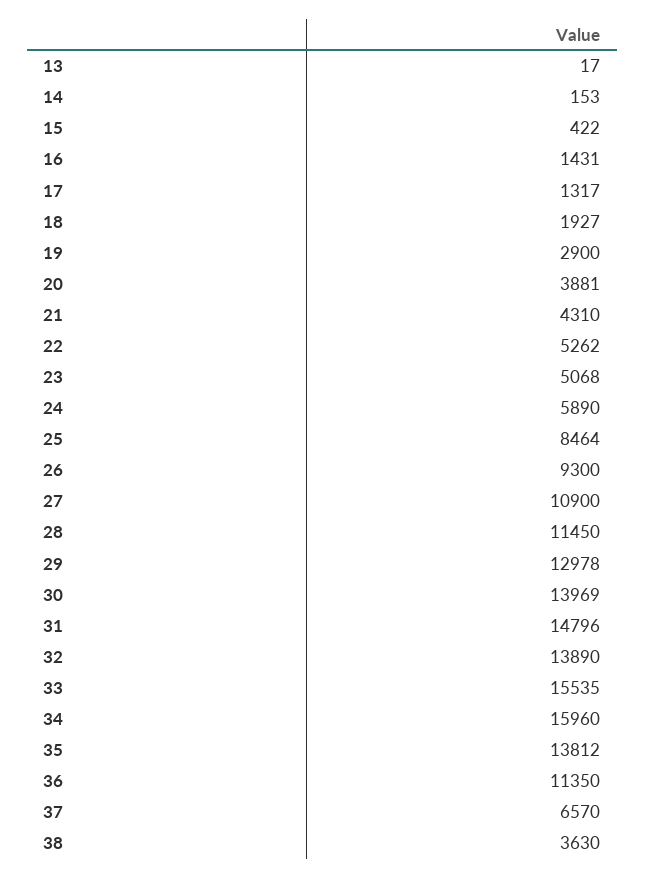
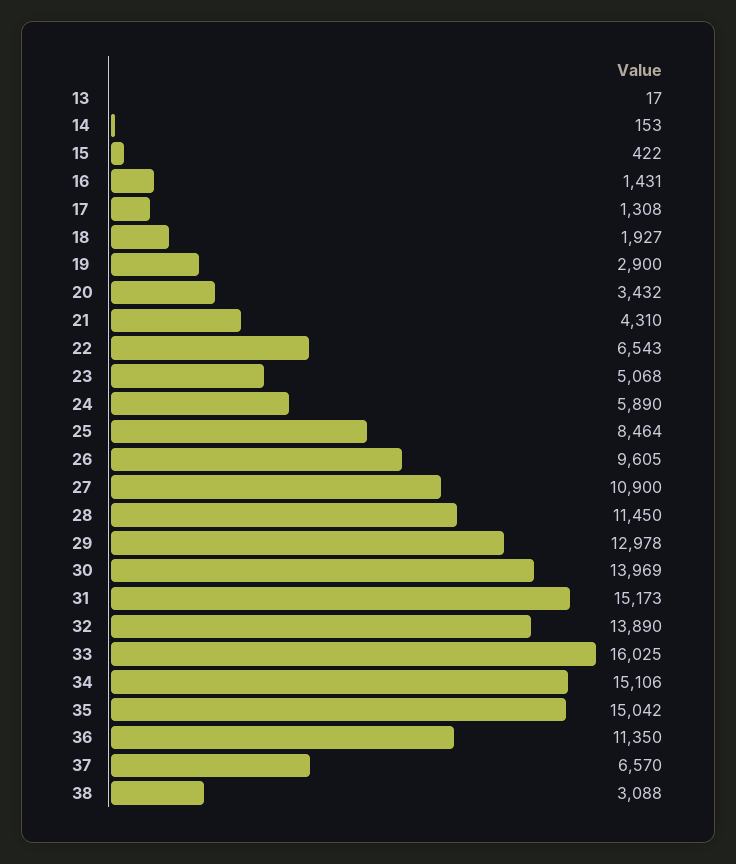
17: 1317 -> 1308
20: 3881 -> 3432
22: 5262 -> 6543
26: 9300 -> 9605
31: 14796 -> 15173
33: 15535 -> 16025
34: 15960 -> 15106
35: 13812 -> 15042
38: 3630 -> 3088

